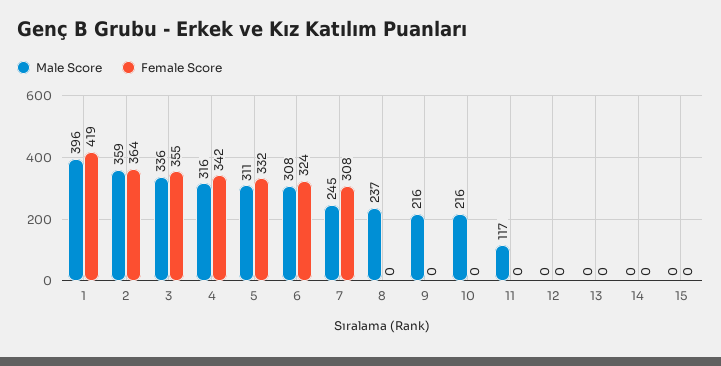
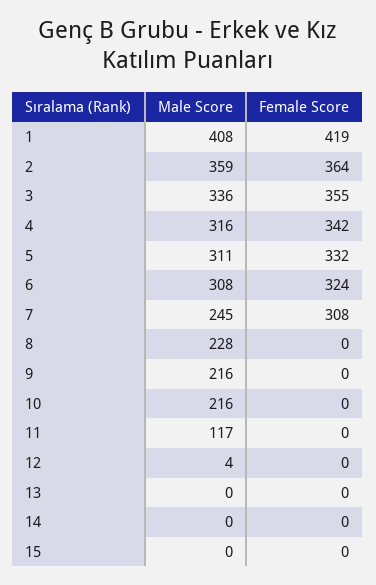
Male Score, 1: 396 -> 408
Male Score, 8: 237 -> 228
Male Score, 12: 0 -> 4

